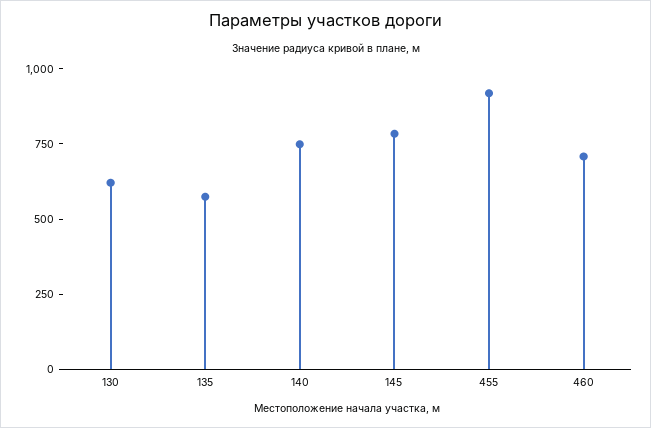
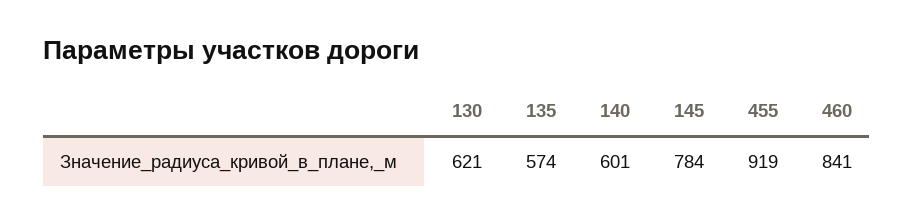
140: 750 -> 601
460: 700 -> 841

